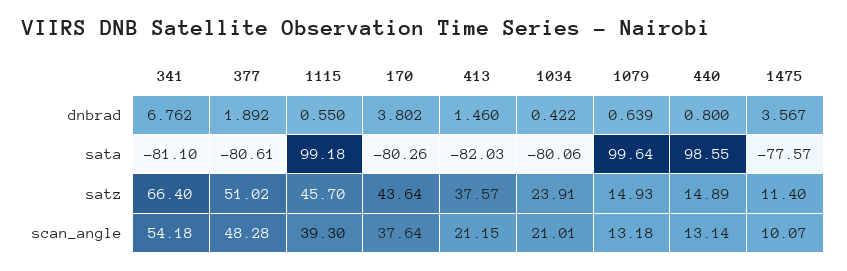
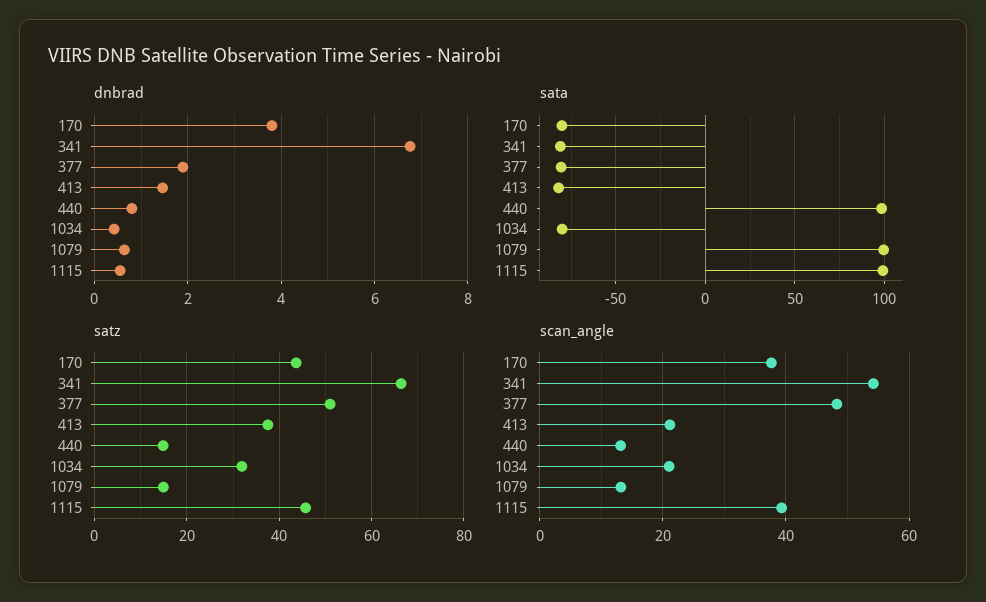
dnbrad, 1475: 3.567 -> none
sata, 1475: -77.57 -> none
satz, 1034: 23.91 -> 32
satz, 1475: 11.4 -> none
scan_angle, 1475: 10.07 -> none

